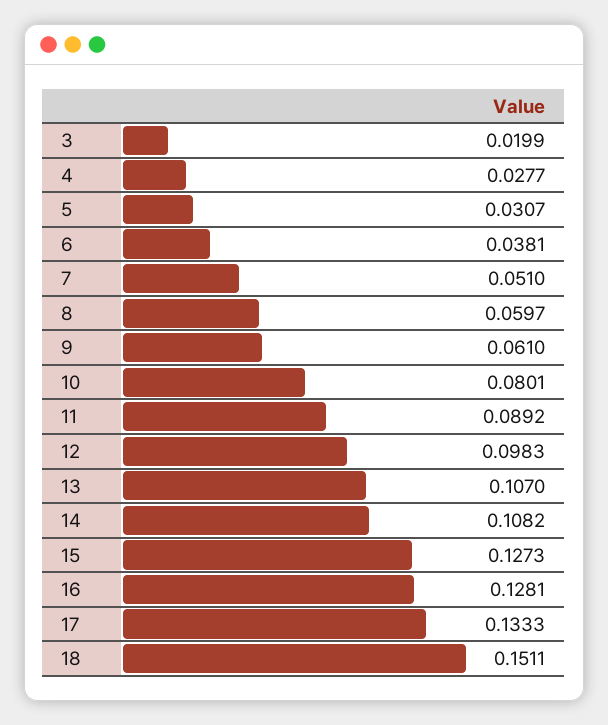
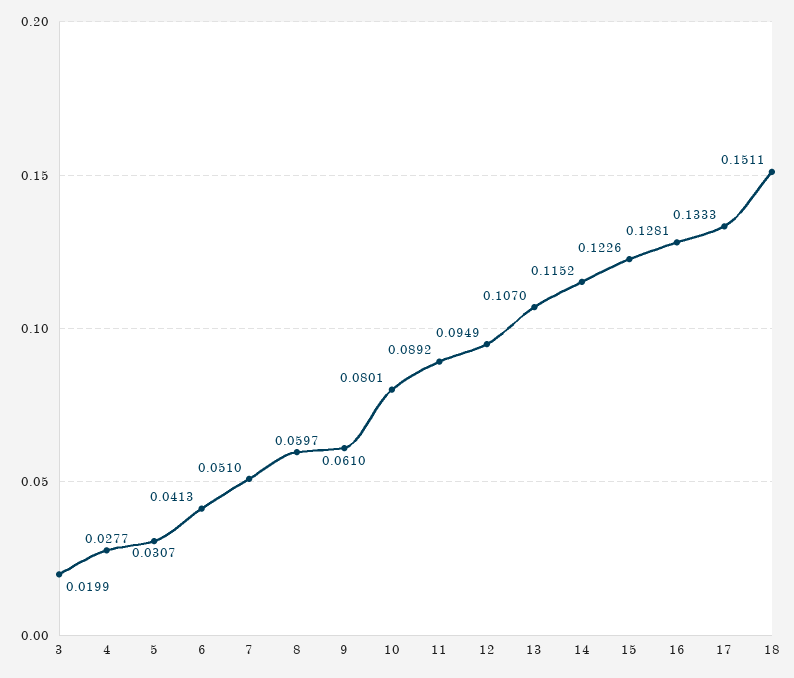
6: 0.0381 -> 0.0413
12: 0.0983 -> 0.0949
14: 0.1082 -> 0.1152
15: 0.1273 -> 0.1226

